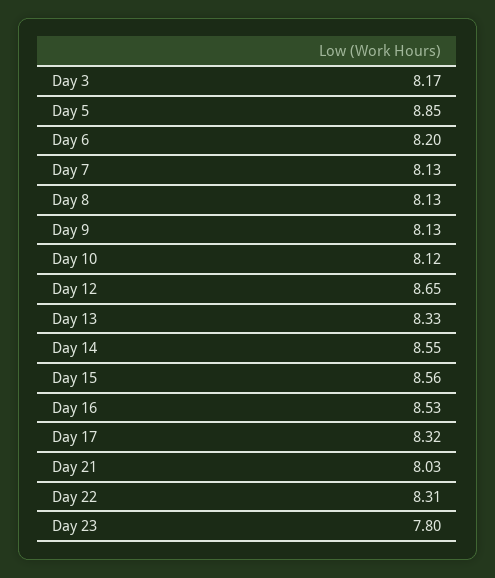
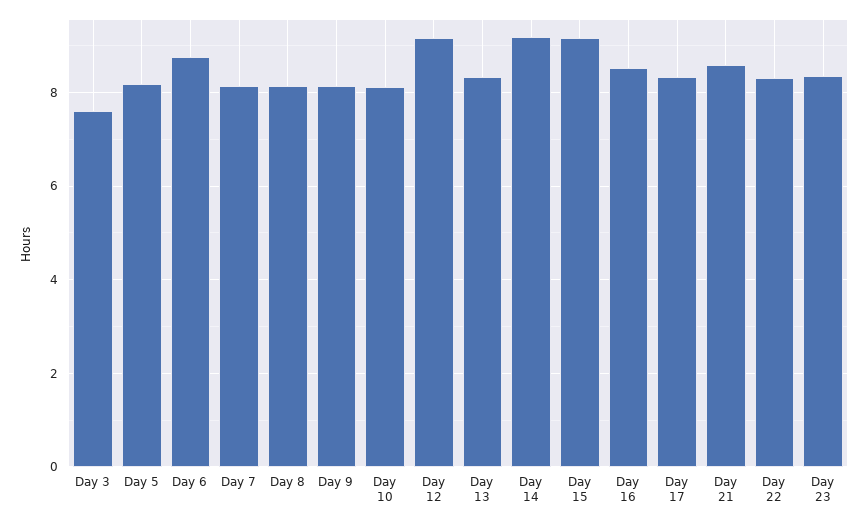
Day 3: 8.17 -> 7.6
Day 5: 8.85 -> 8.2
Day 6: 8.2 -> 8.8
Day 12: 8.65 -> 9.2
Day 14: 8.55 -> 9.2
Day 15: 8.56 -> 9.2
Day 21: 8.03 -> 8.6
Day 23: 7.8 -> 8.4

